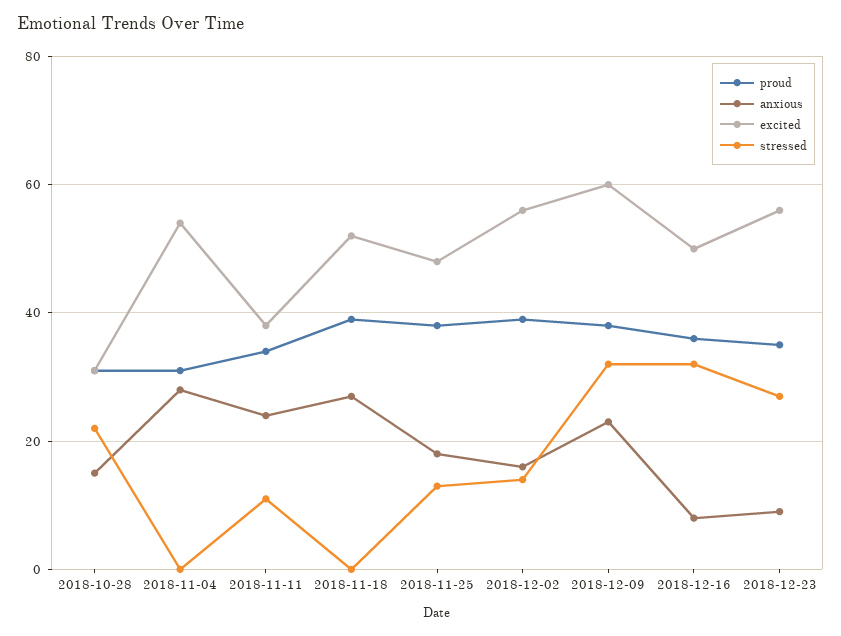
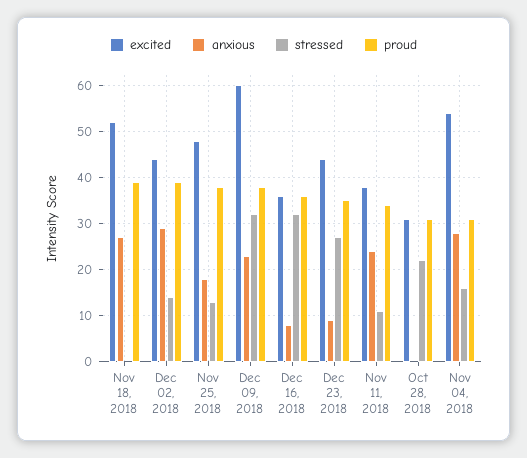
anxious, 2018-10-28: 15 -> 0
stressed, 2018-11-04: 0 -> 15
anxious, 2018-12-02: 15 -> 30
excited, 2018-12-02: 55 -> 45
excited, 2018-12-16: 50 -> 35
excited, 2018-12-23: 55 -> 45

